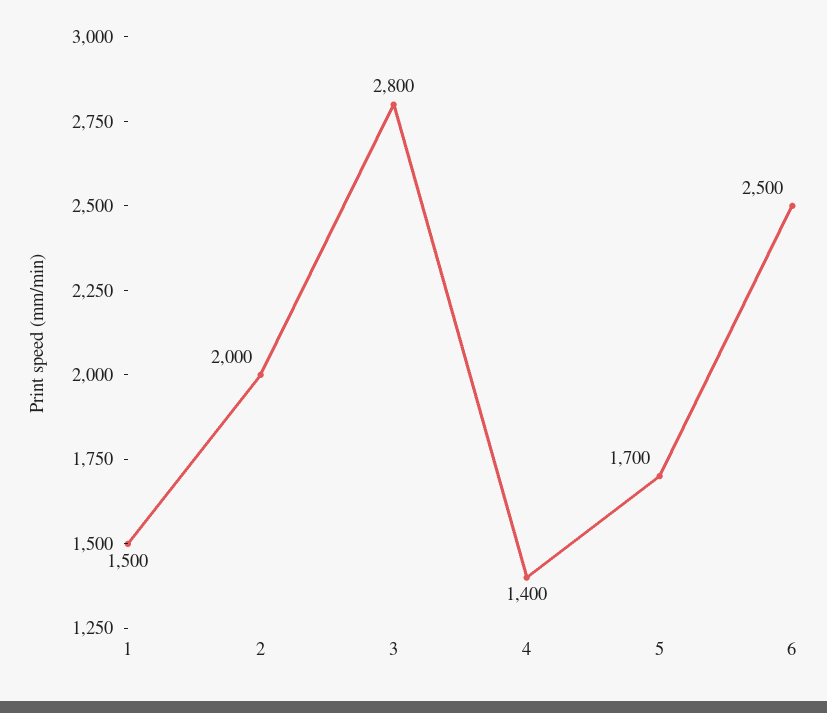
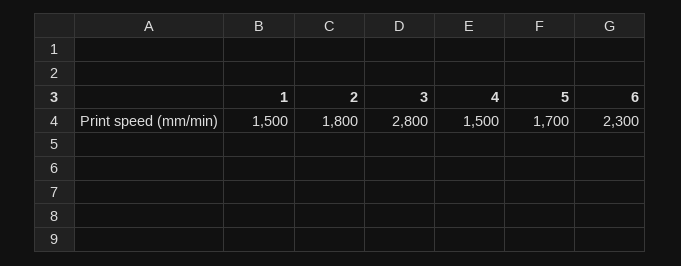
2: 2000 -> 1800
4: 1400 -> 1500
6: 2500 -> 2300

